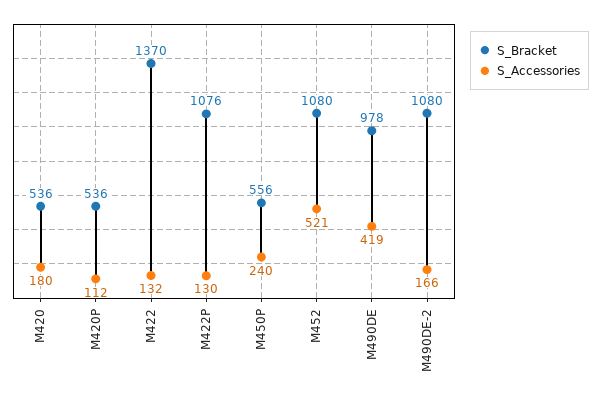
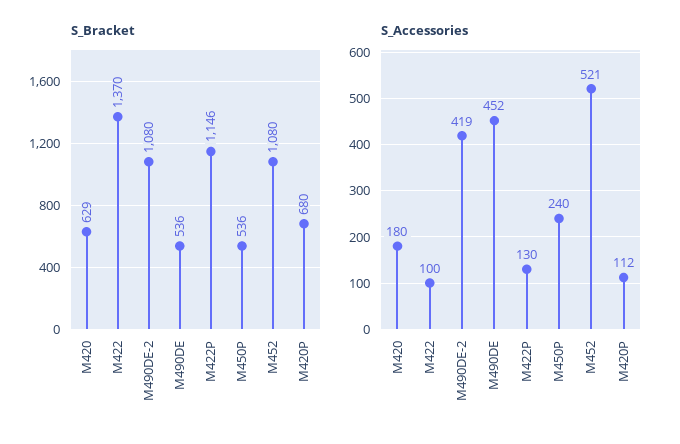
S_Bracket, M420: 536 -> 629
S_Bracket, M420P: 536 -> 680
S_Accessories, M422: 132 -> 100
S_Bracket, M422P: 1076 -> 1146
S_Bracket, M450P: 556 -> 536
S_Bracket, M490DE: 978 -> 536
S_Accessories, M490DE: 419 -> 452
S_Accessories, M490DE-2: 166 -> 419

